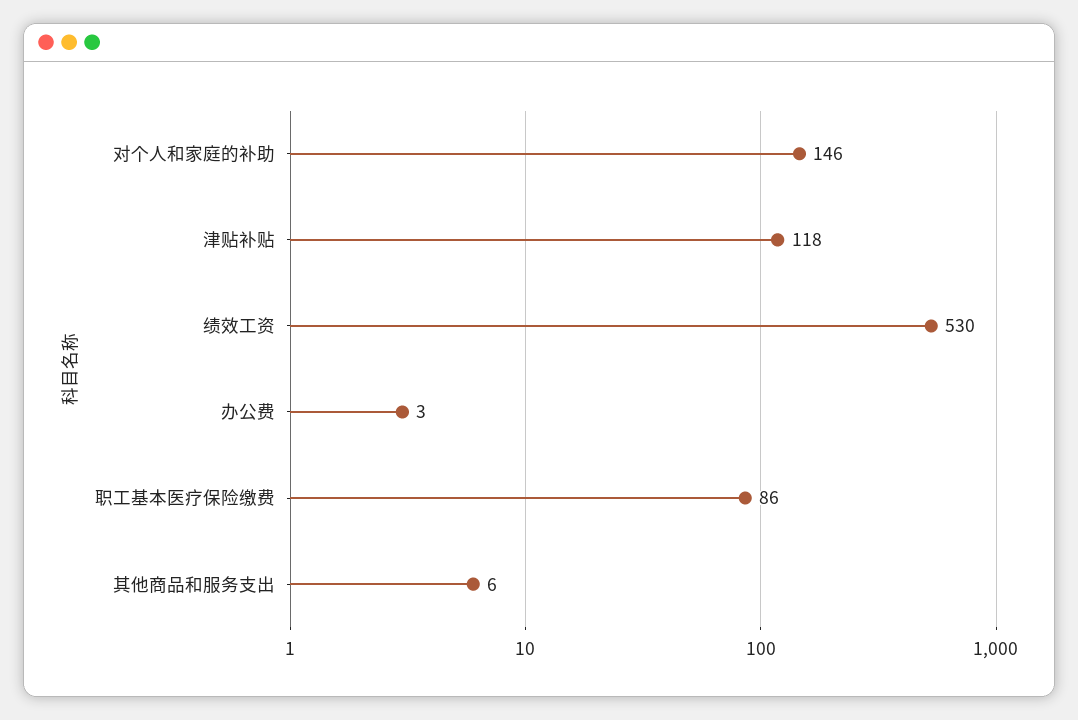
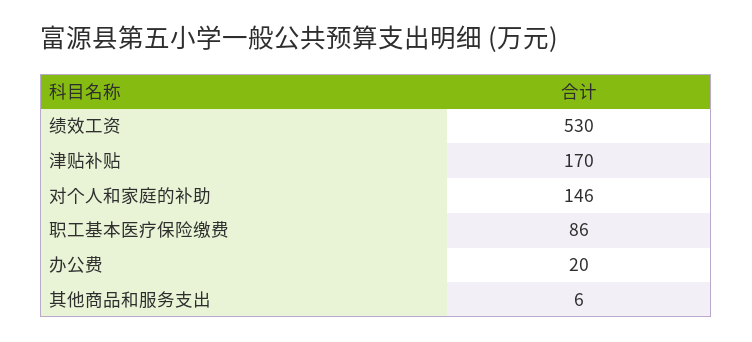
津贴补贴: 118 -> 170
办公费: 3 -> 20

